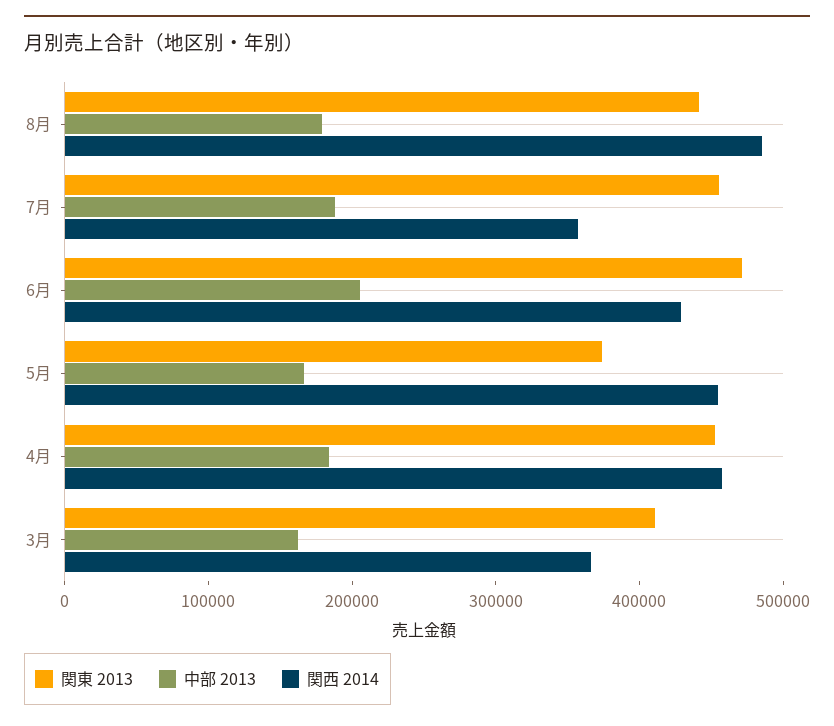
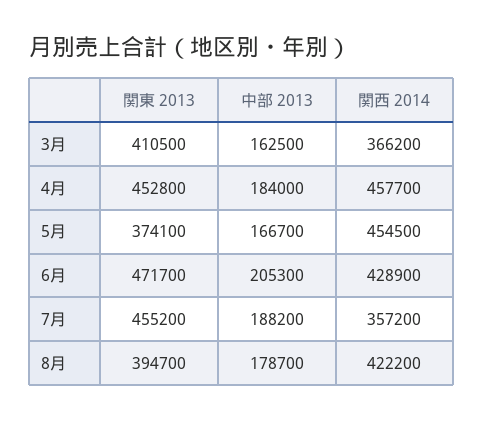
関東 2013, 8月: 440000 -> 394700
関西 2014, 8月: 480000 -> 422200

